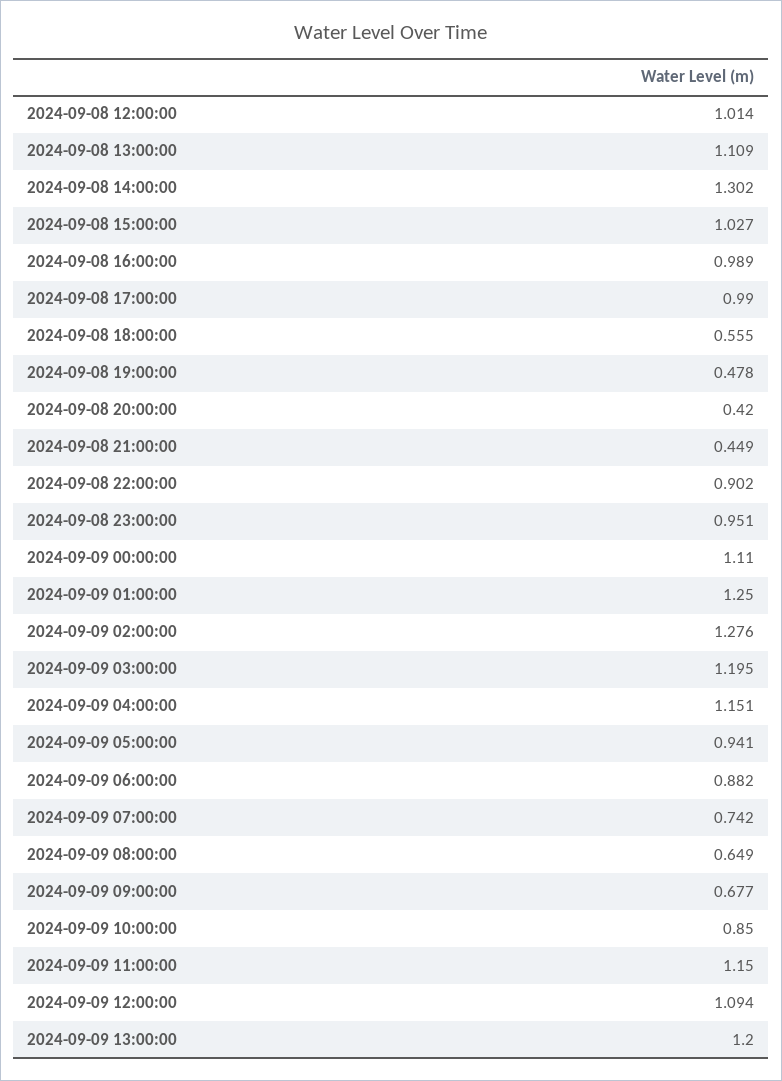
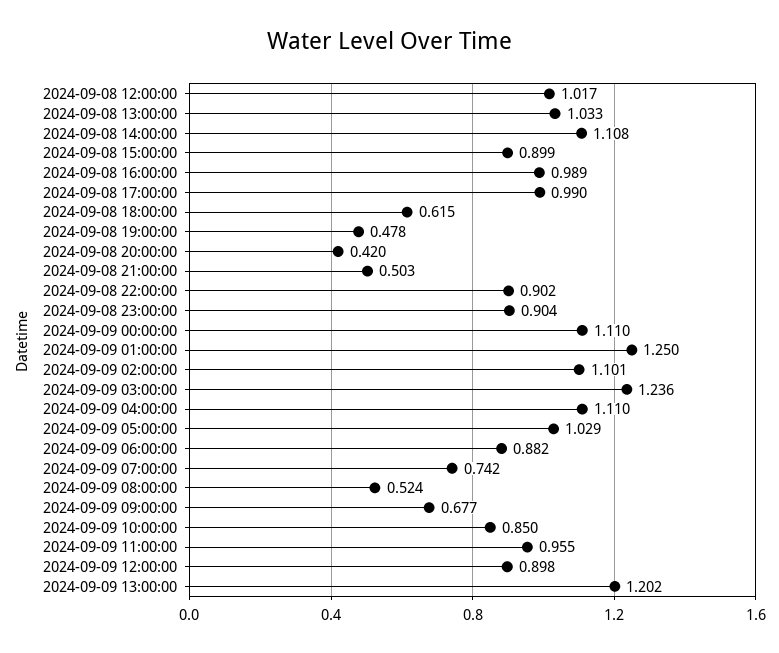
2024-09-08 12:00:00: 1.014 -> 1.017
2024-09-08 13:00:00: 1.109 -> 1.033
2024-09-08 14:00:00: 1.302 -> 1.108
2024-09-08 15:00:00: 1.027 -> 0.899
2024-09-08 18:00:00: 0.555 -> 0.615
2024-09-08 21:00:00: 0.449 -> 0.503
2024-09-08 23:00:00: 0.951 -> 0.904
2024-09-09 02:00:00: 1.276 -> 1.101
2024-09-09 03:00:00: 1.195 -> 1.236
2024-09-09 04:00:00: 1.151 -> 1.11
2024-09-09 05:00:00: 0.941 -> 1.029
2024-09-09 08:00:00: 0.649 -> 0.524
2024-09-09 11:00:00: 1.15 -> 0.955
2024-09-09 12:00:00: 1.094 -> 0.898
2024-09-09 13:00:00: 1.2 -> 1.202

